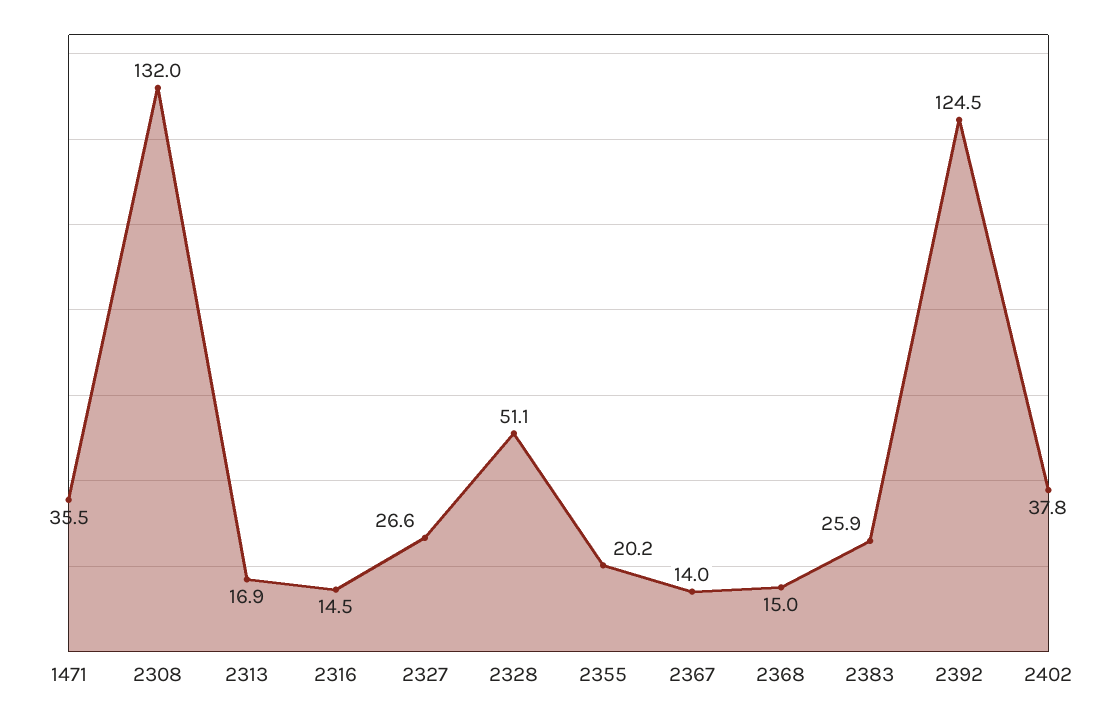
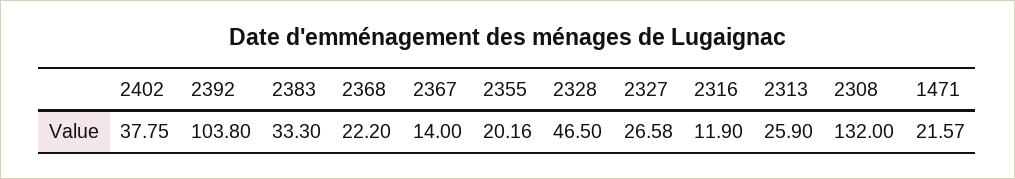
1471: 35.5 -> 21.57
2313: 16.9 -> 25.9
2316: 14.5 -> 11.9
2328: 51.1 -> 46.5
2368: 15 -> 22.2
2383: 25.9 -> 33.3
2392: 124.5 -> 103.8

